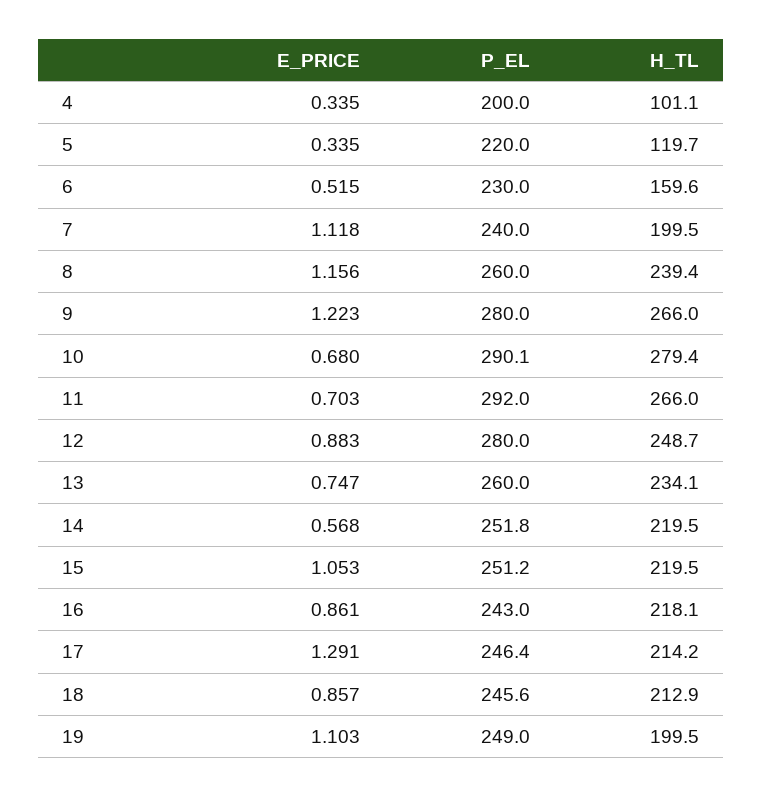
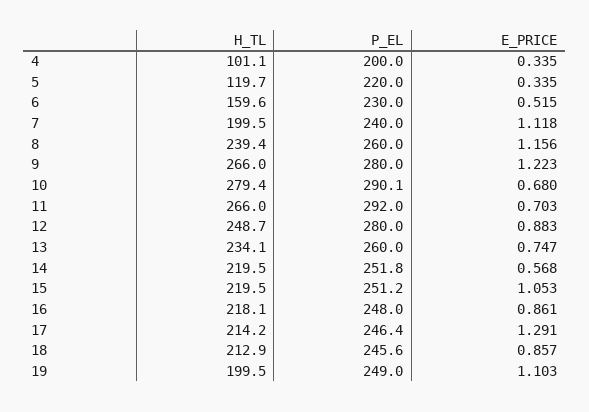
P_EL, 16: 243 -> 248

